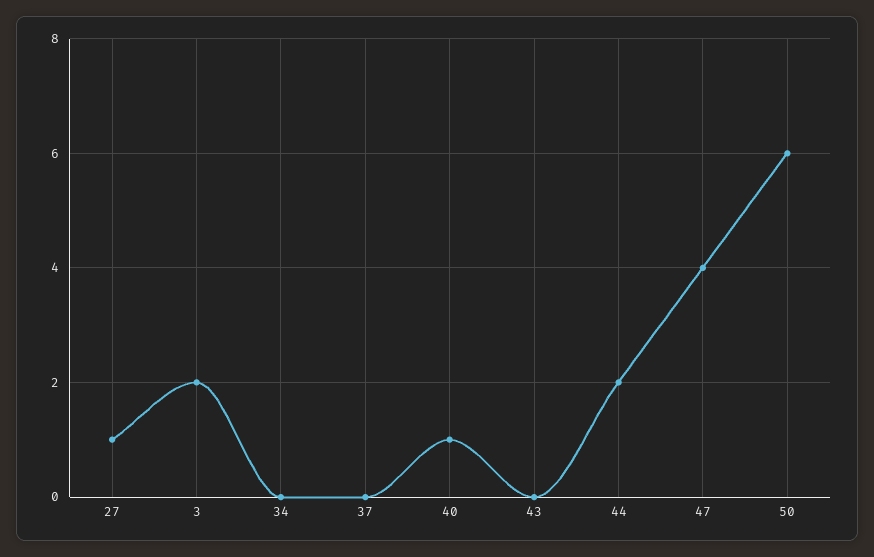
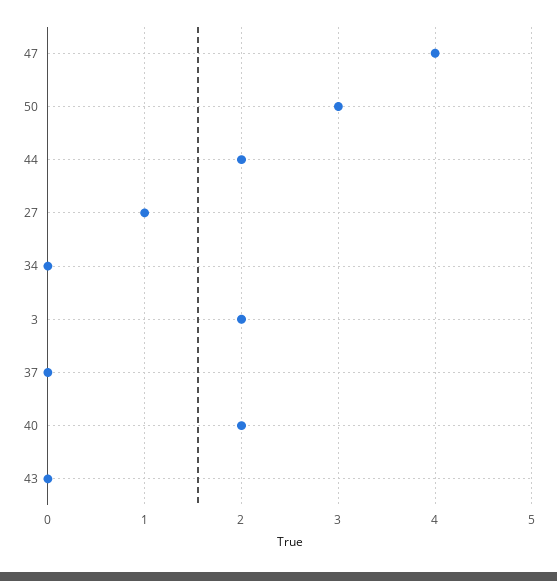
40: 1 -> 2
50: 6 -> 3

